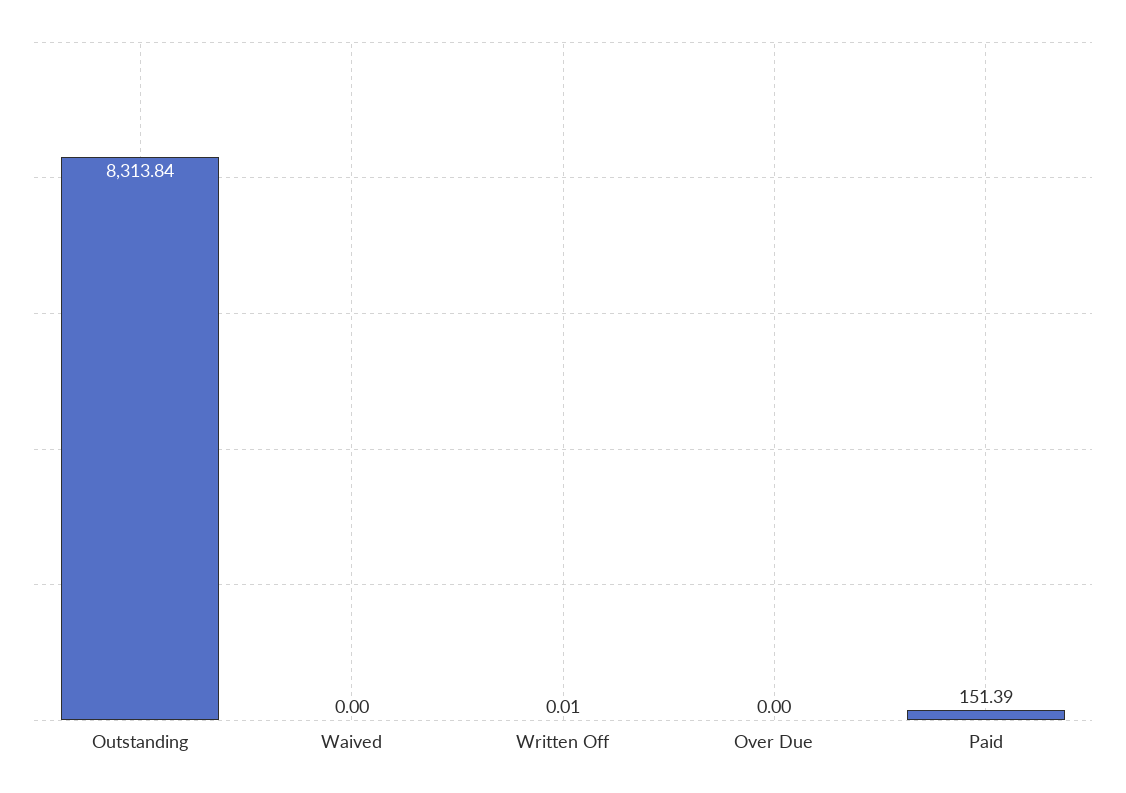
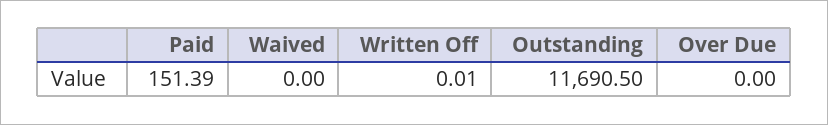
Outstanding: 8313.84 -> 11690.5

